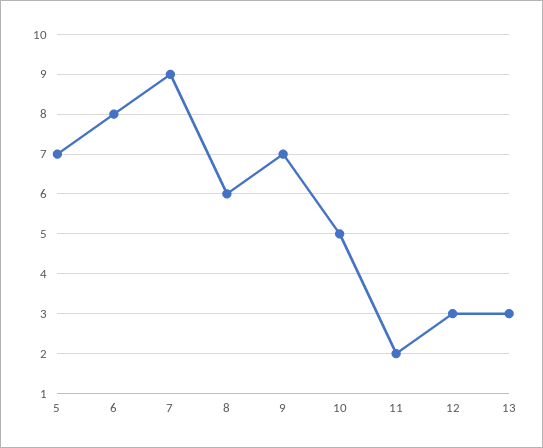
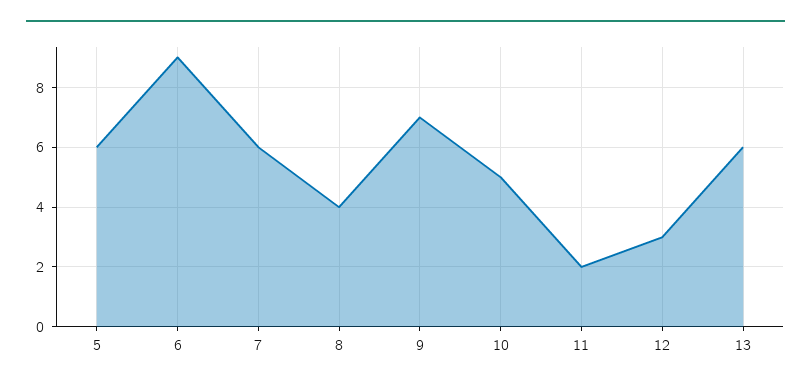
5: 7 -> 6
6: 8 -> 9
7: 9 -> 6
8: 6 -> 4
13: 3 -> 6

